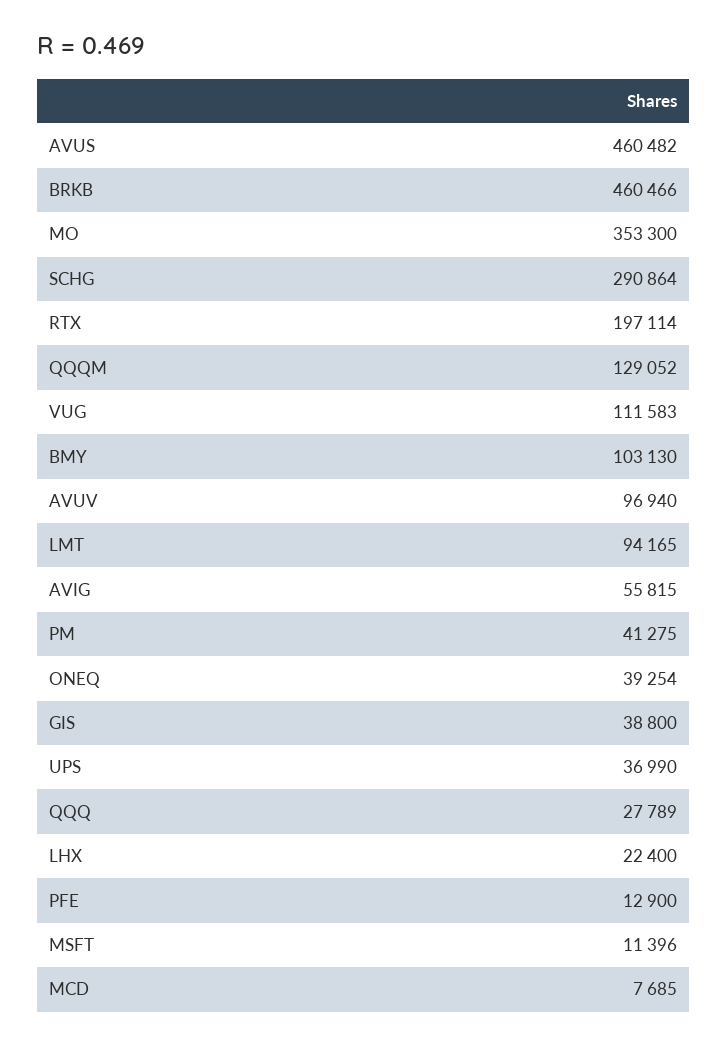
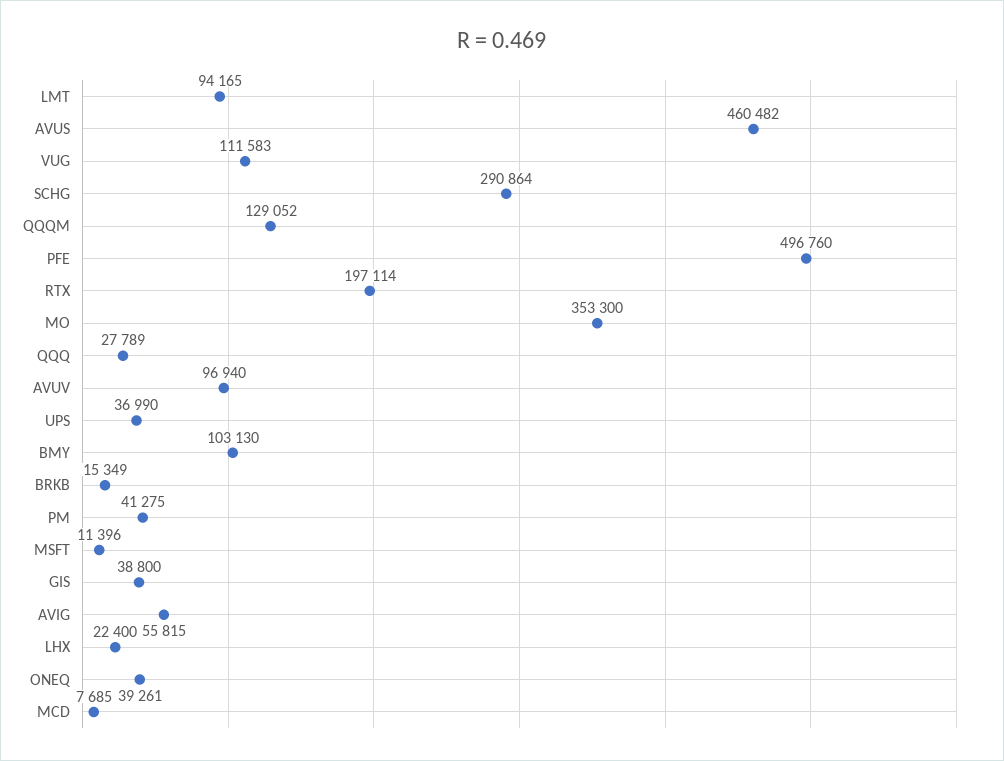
BRKB: 460466 -> 15349
ONEQ: 39254 -> 39261
PFE: 12900 -> 496760

